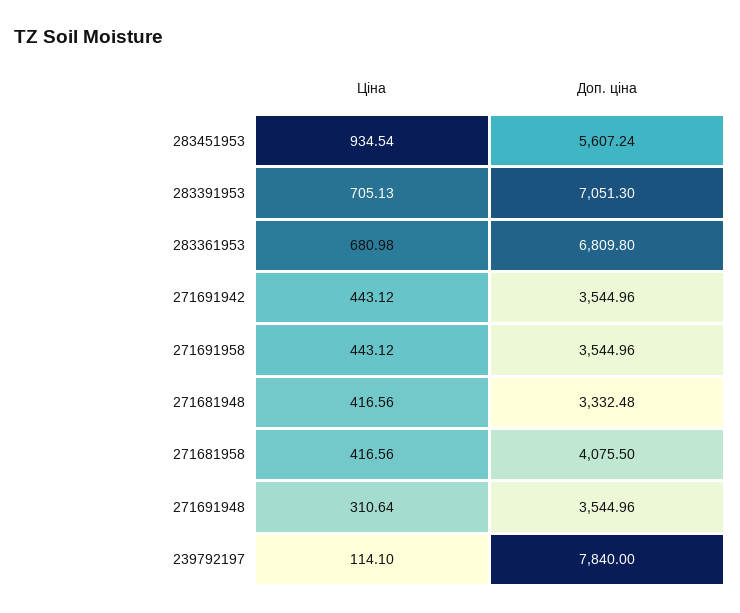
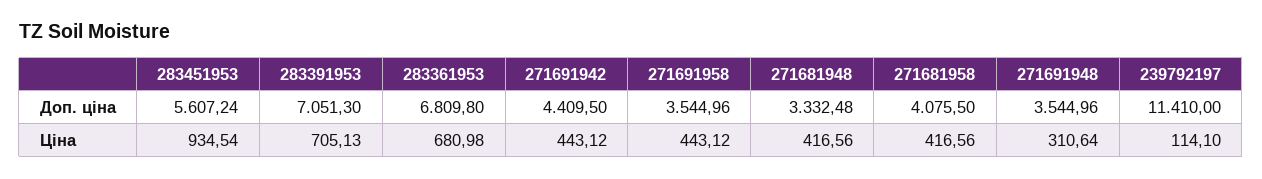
Доп. ціна, 271691942: 3544.96 -> 4409.5
Доп. ціна, 239792197: 7840 -> 11410

